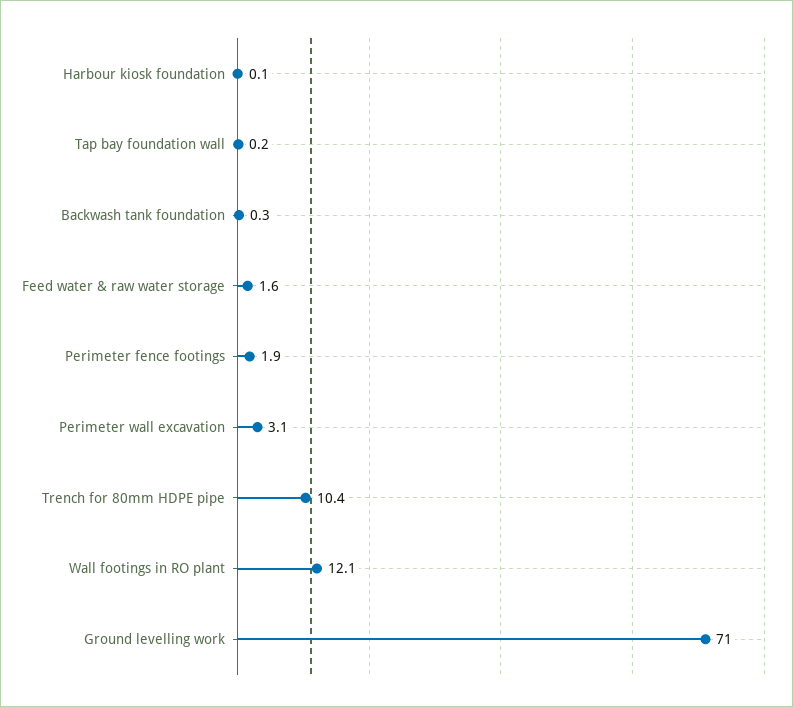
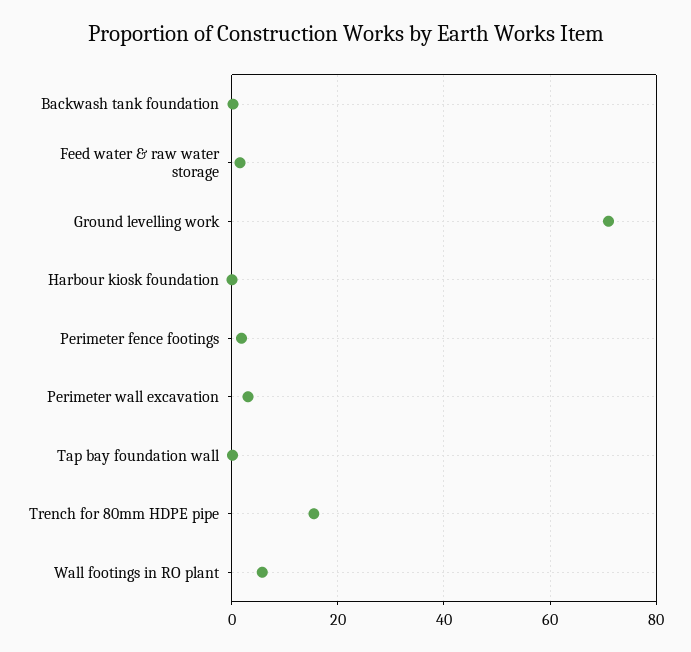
Trench for 80mm HDPE pipe: 10.4 -> 16
Wall footings in RO plant: 12.1 -> 6

